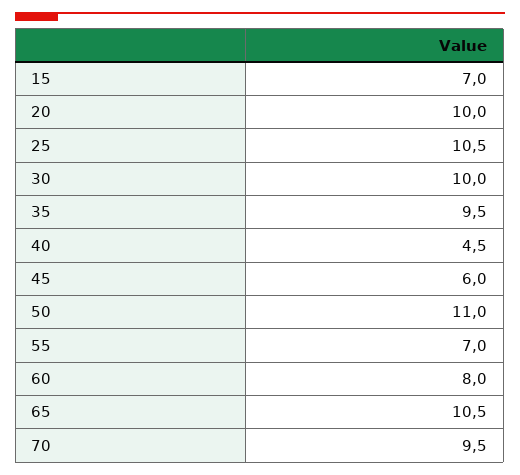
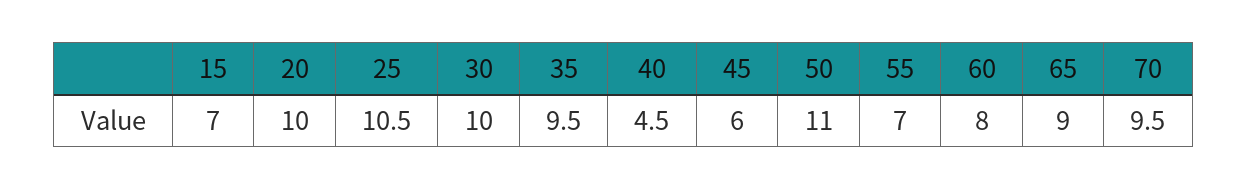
65: 10.5 -> 9

